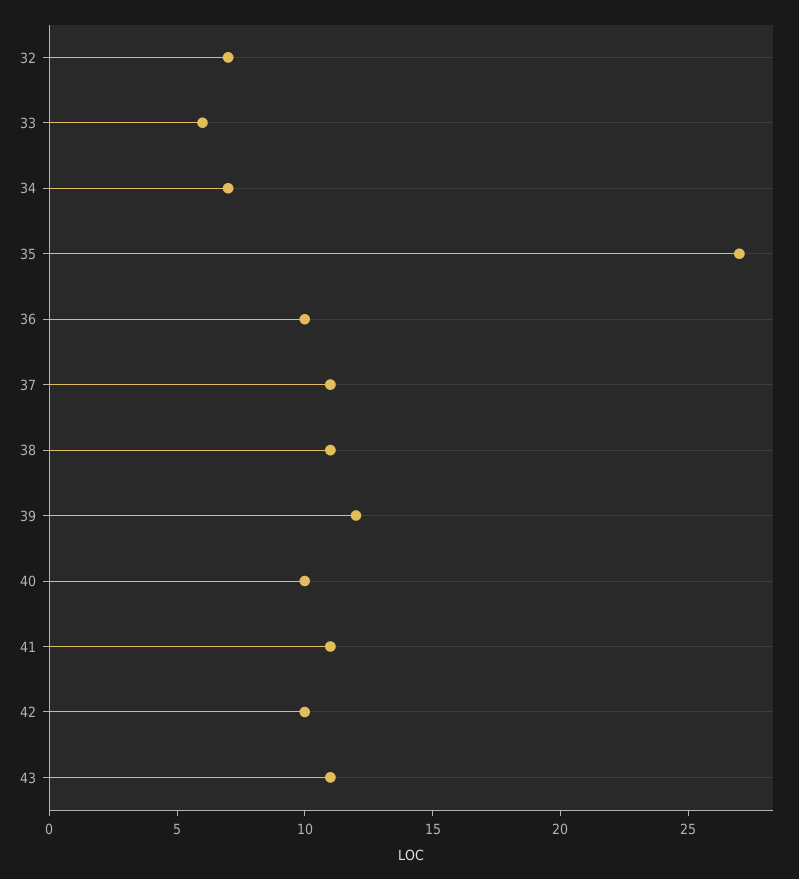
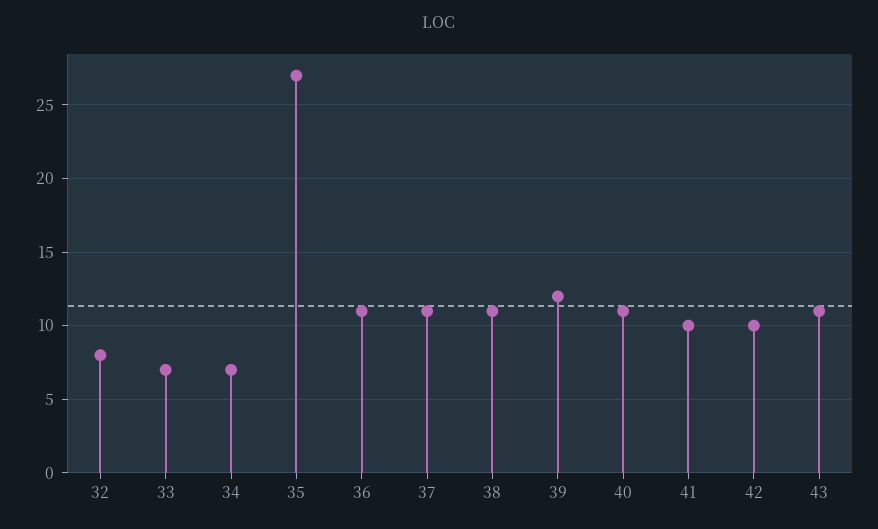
32: 7 -> 8
33: 6 -> 7
36: 10 -> 11
40: 10 -> 11
41: 11 -> 10

